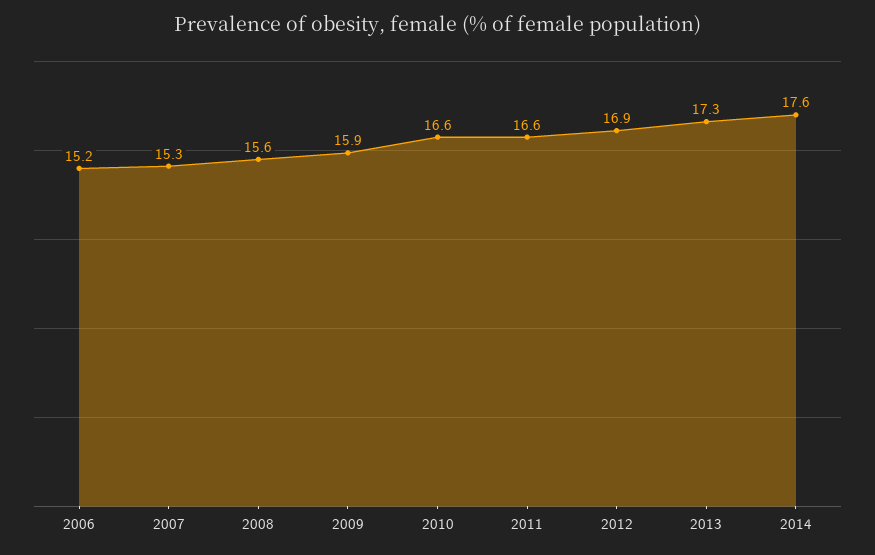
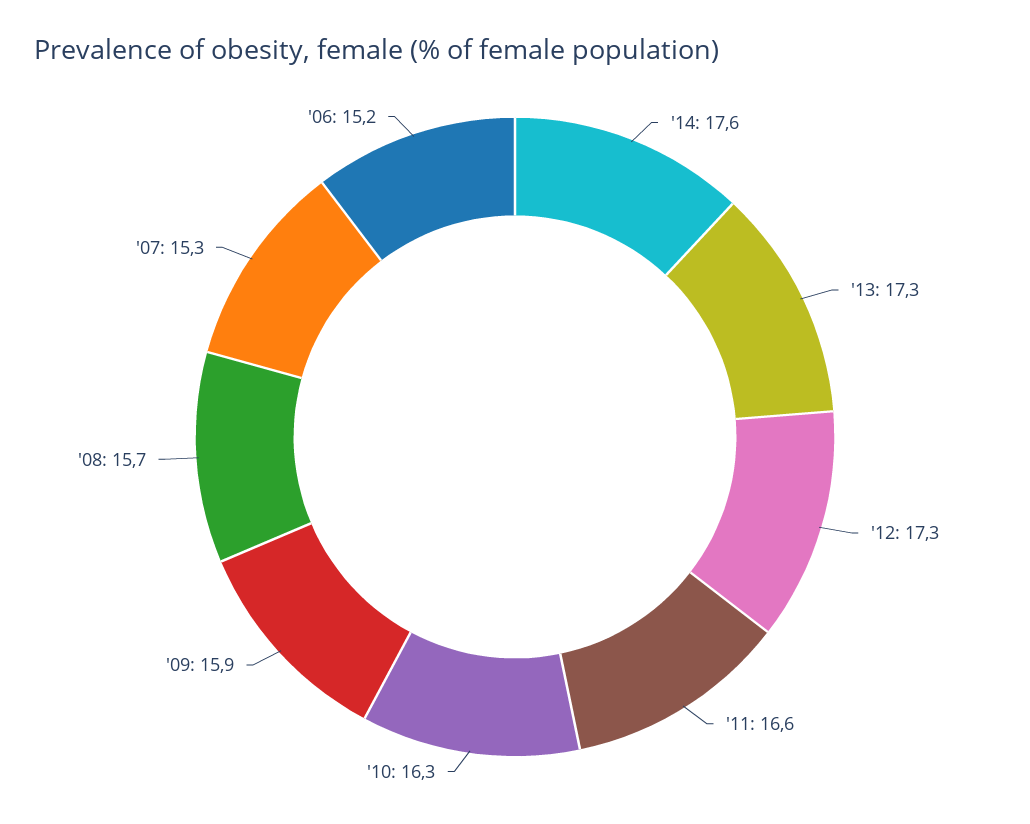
2008: 15.6 -> 15.7
2010: 16.6 -> 16.3
2012: 16.9 -> 17.3

